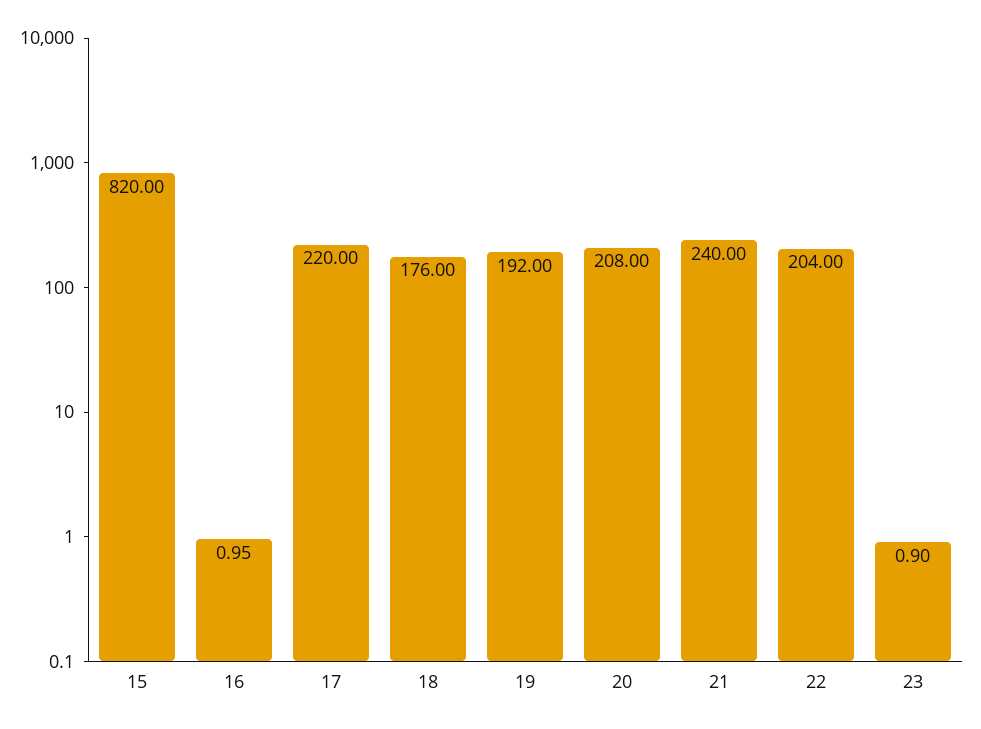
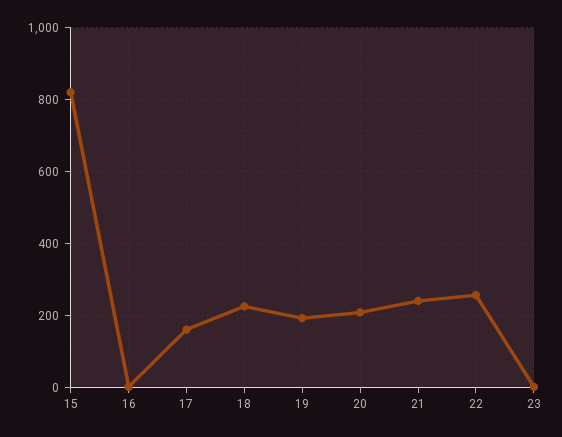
17: 220 -> 160
18: 176 -> 220
22: 204 -> 260

